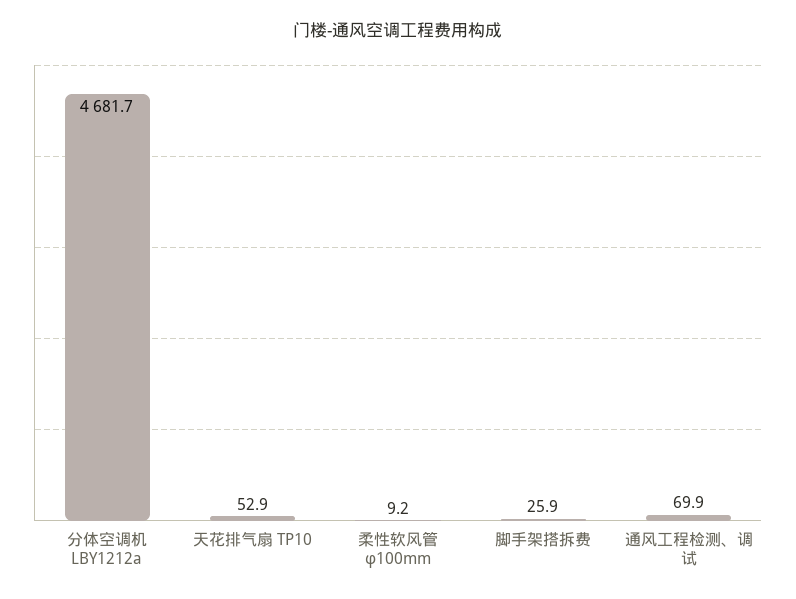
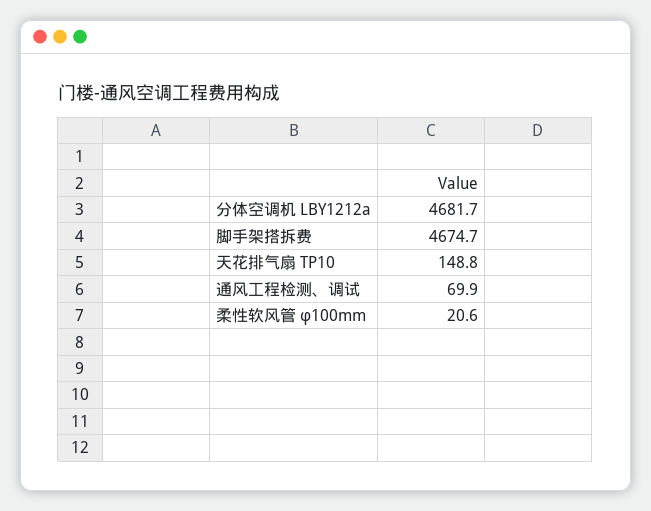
天花排气扇 TP10: 52.9 -> 148.8
柔性软风管 φ100mm: 9.2 -> 20.6
脚手架搭拆费: 25.9 -> 4674.7

